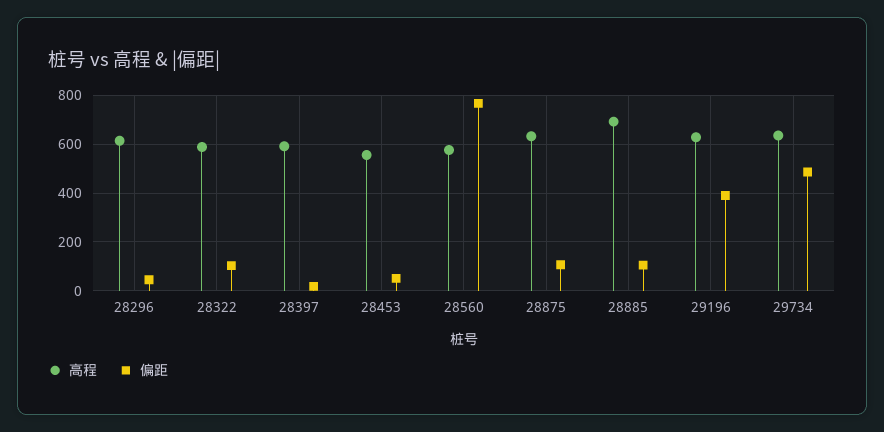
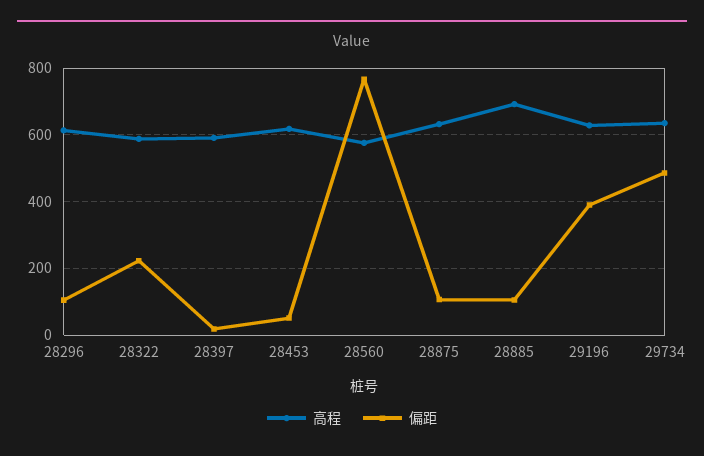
偏距, 28296: 50 -> 100
偏距, 28322: 100 -> 220
高程, 28453: 550 -> 620

